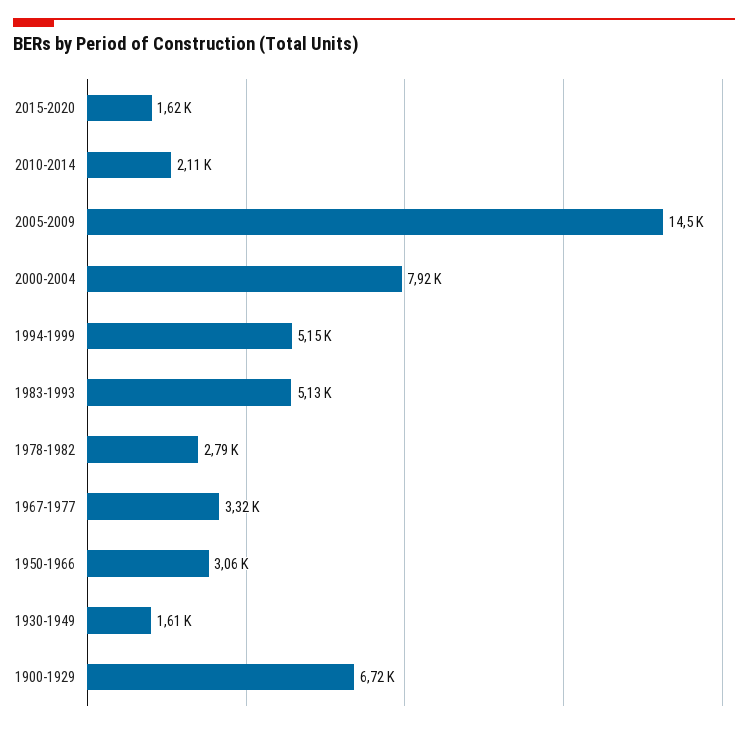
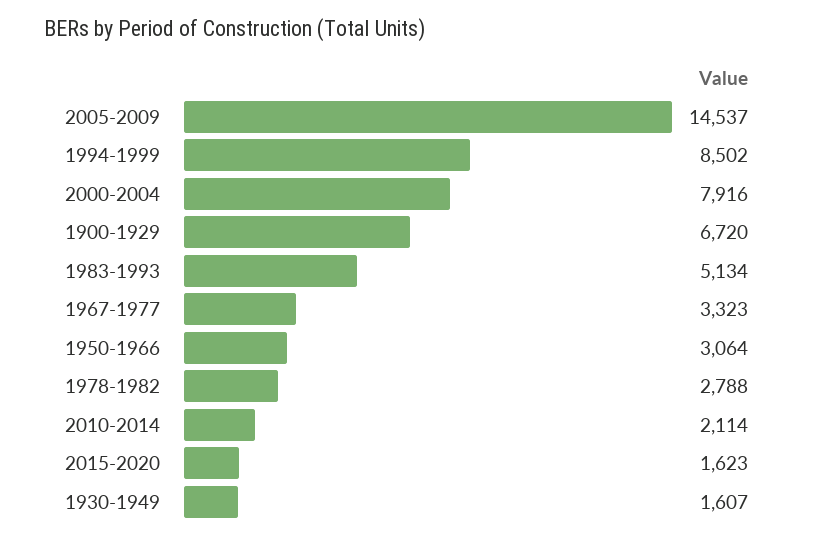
1994-1999: 5150 -> 8502

